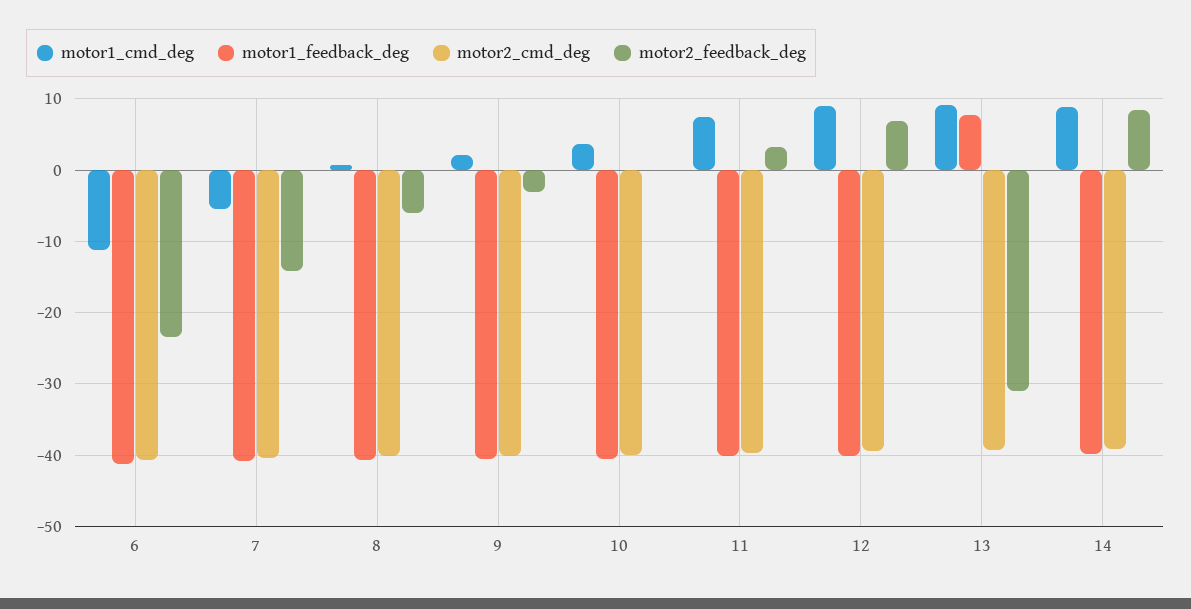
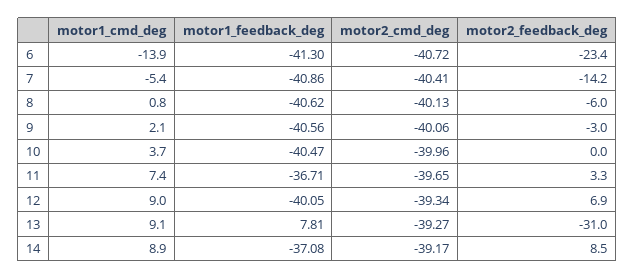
motor1_cmd_deg, 6: -11 -> -13.9
motor1_feedback_deg, 11: -40 -> -36.71
motor1_feedback_deg, 14: -40 -> -37.08

